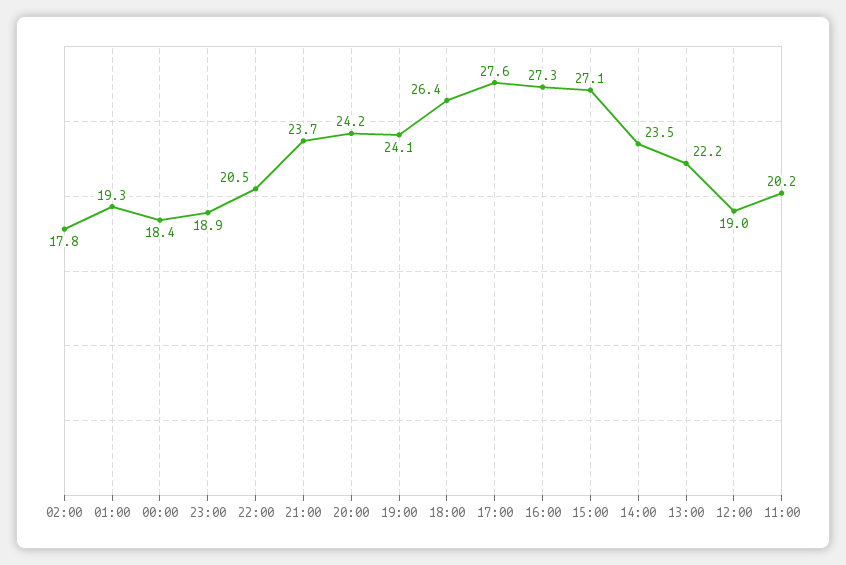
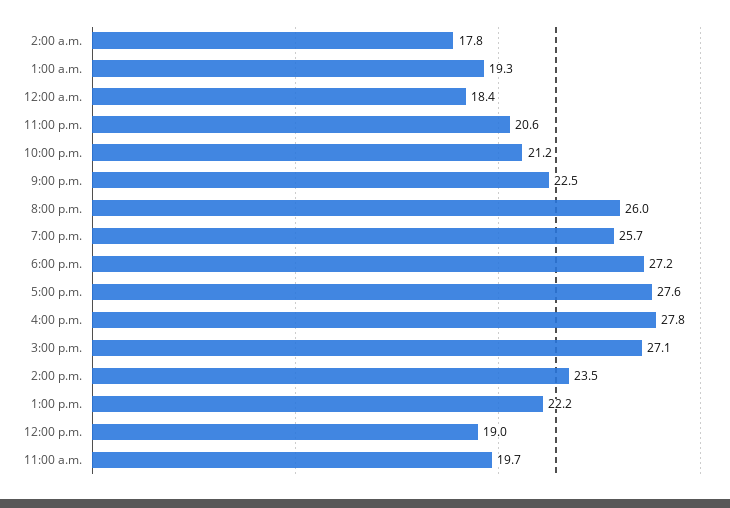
23:00: 18.9 -> 20.6
22:00: 20.5 -> 21.2
21:00: 23.7 -> 22.5
20:00: 24.2 -> 26
19:00: 24.1 -> 25.7
18:00: 26.4 -> 27.2
16:00: 27.3 -> 27.8
11:00: 20.2 -> 19.7

